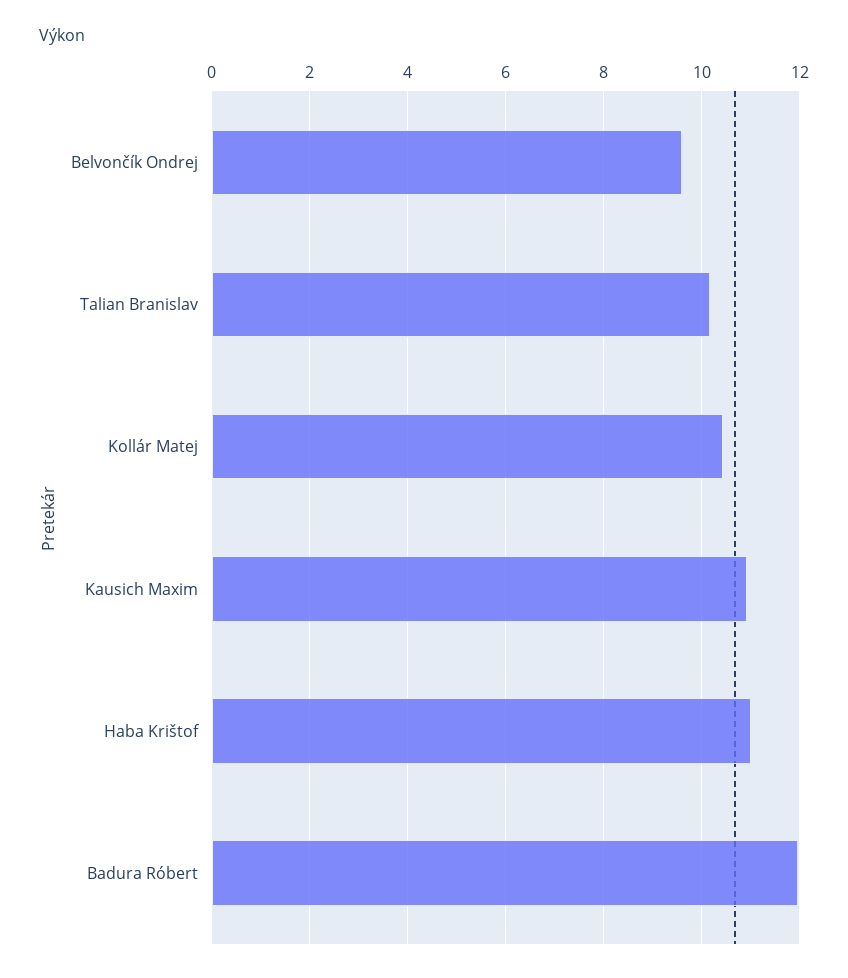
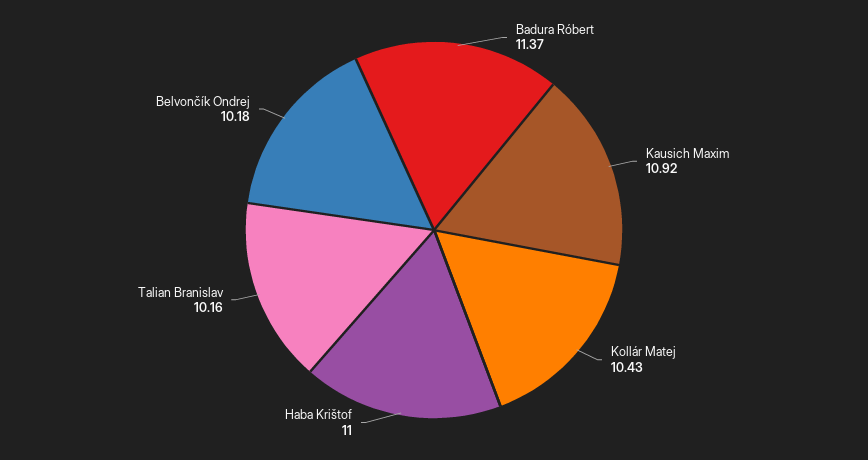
Belvončík Ondrej: 9.6 -> 10.18
Badura Róbert: 12 -> 11.37

